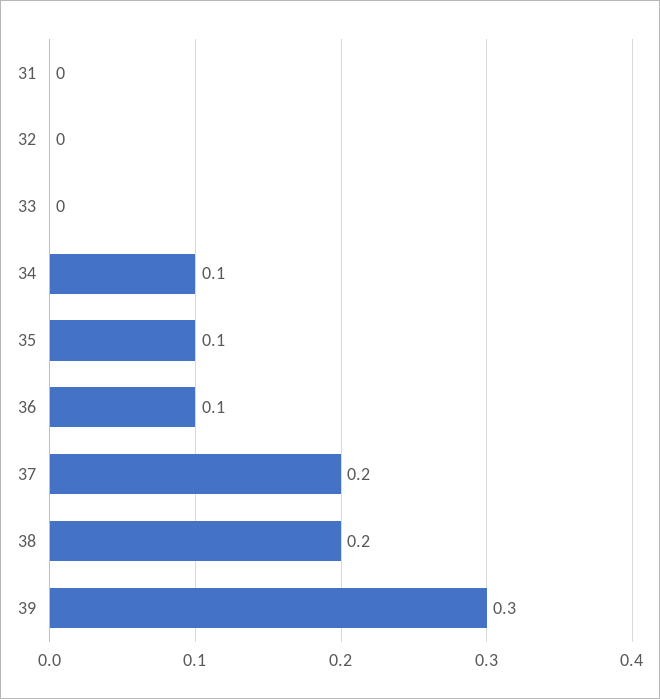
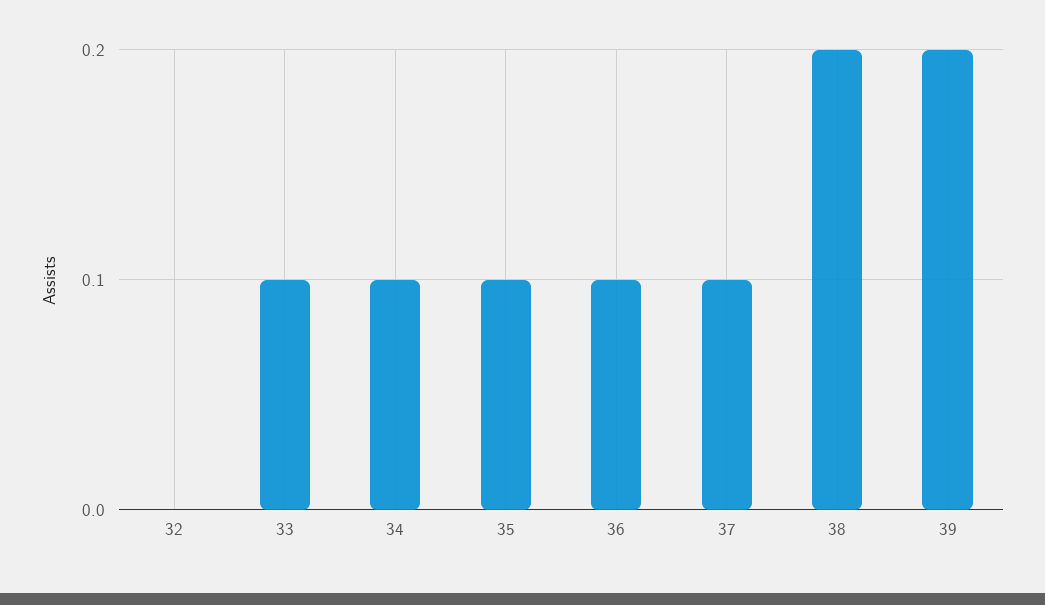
31: 0 -> none
33: 0 -> 0.1
37: 0.2 -> 0.1
39: 0.3 -> 0.2

